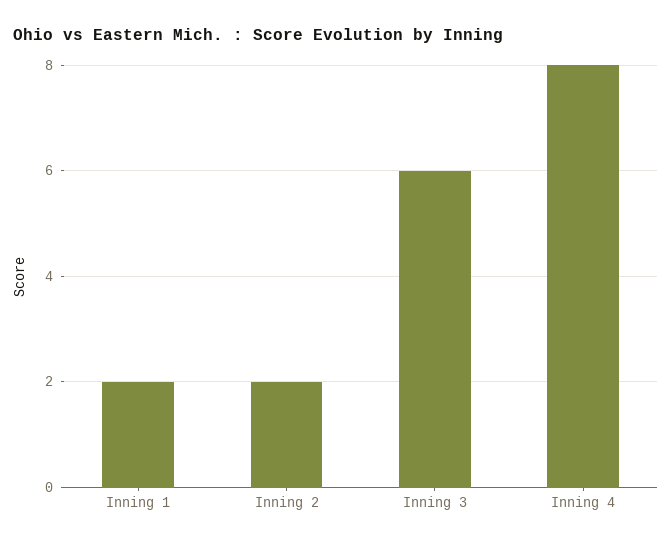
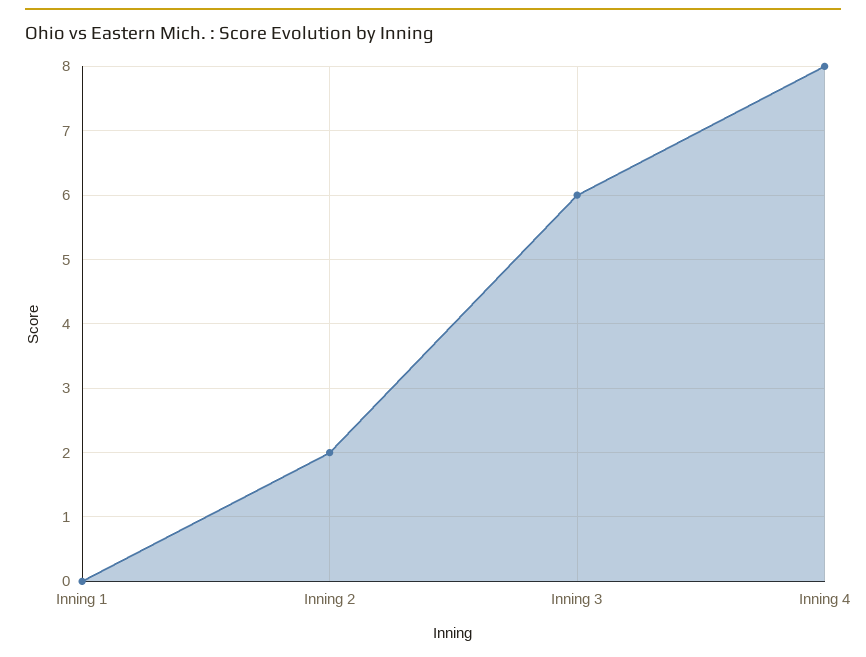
Inning 1: 2 -> 0

